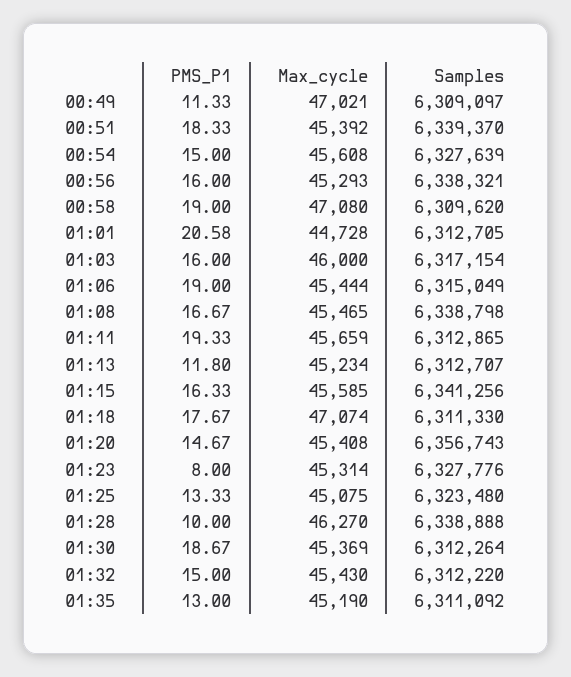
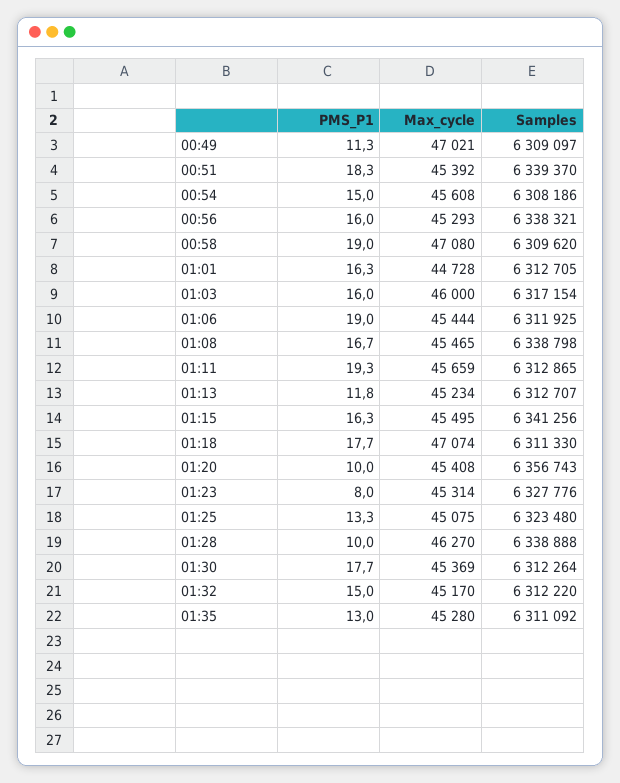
Samples, 00:54: 6327639 -> 6308186
PMS_P1, 01:01: 20.58 -> 16.3
Samples, 01:06: 6315049 -> 6311925
Max_cycle, 01:15: 45585 -> 45495
PMS_P1, 01:20: 14.67 -> 10
PMS_P1, 01:30: 18.67 -> 17.7
Max_cycle, 01:32: 45430 -> 45170
Max_cycle, 01:35: 45190 -> 45280

